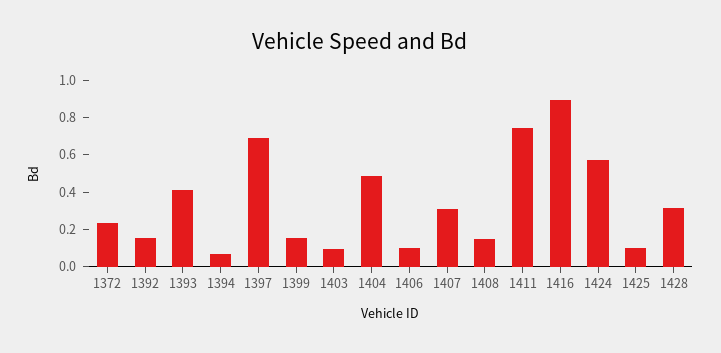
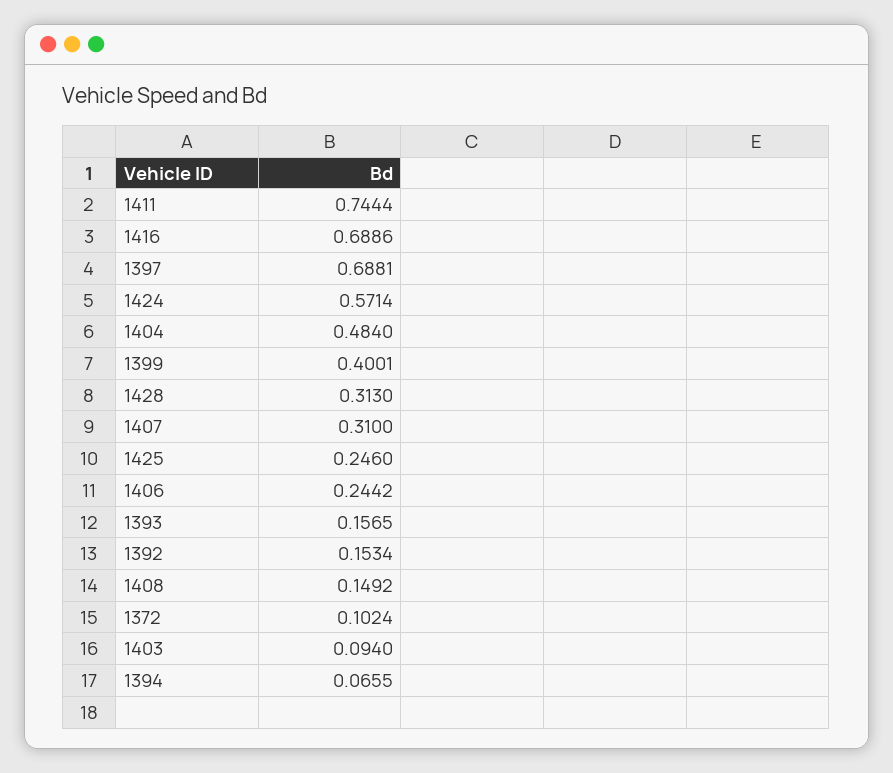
1372: 0.25 -> 0.1024
1393: 0.4 -> 0.1565
1399: 0.15 -> 0.4001
1406: 0.1 -> 0.2442
1416: 0.9 -> 0.6886
1425: 0.1 -> 0.246

